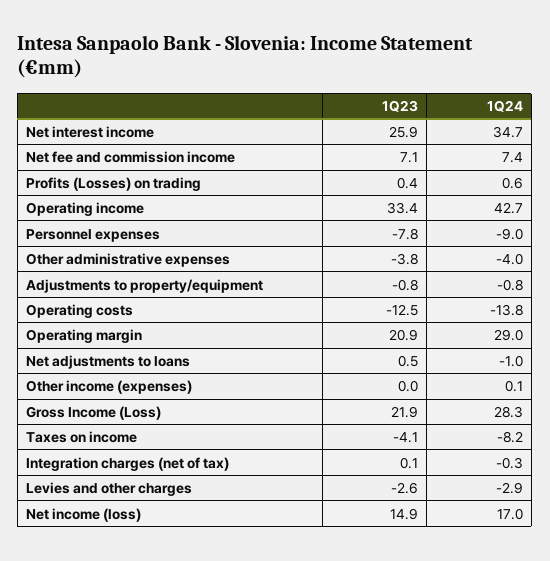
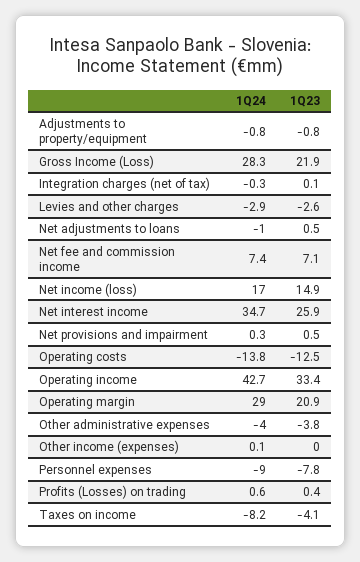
1Q24, Net provisions and impairment: none -> 0.3
1Q23, Net provisions and impairment: none -> 0.5

